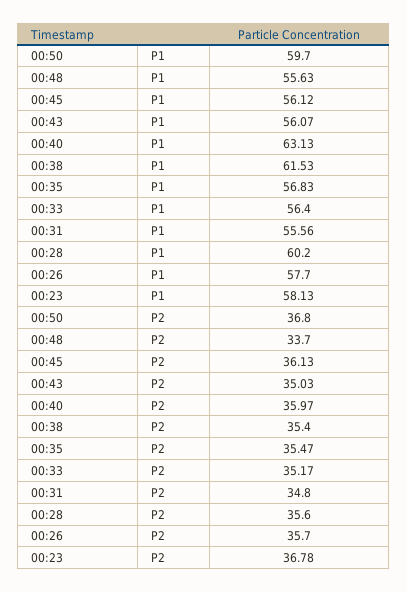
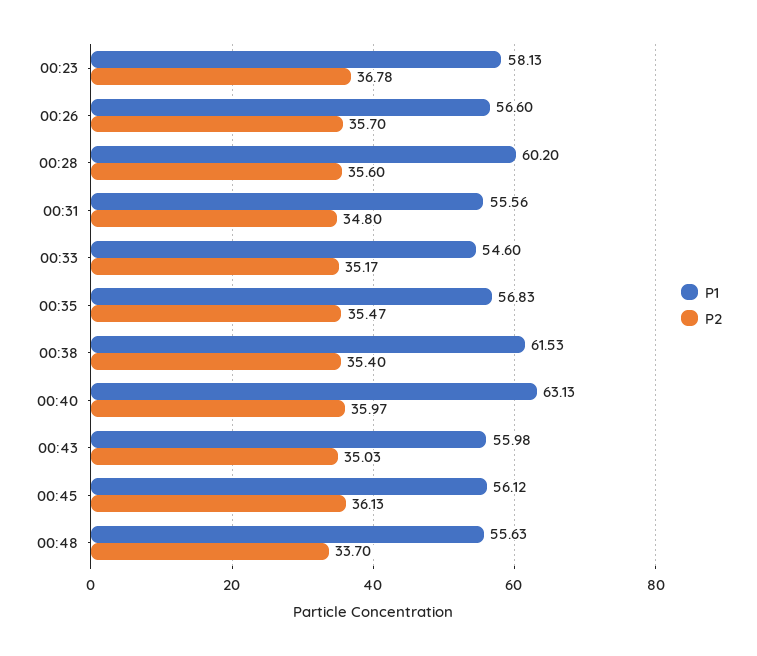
P1, 00:50: 59.7 -> none
P1, 00:43: 56.07 -> 55.98
P1, 00:33: 56.4 -> 54.6
P1, 00:26: 57.7 -> 56.6
P2, 00:50: 36.8 -> none

